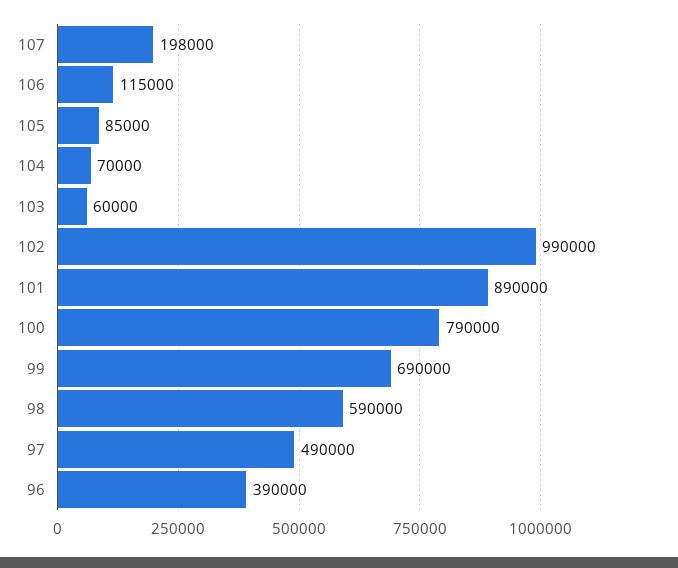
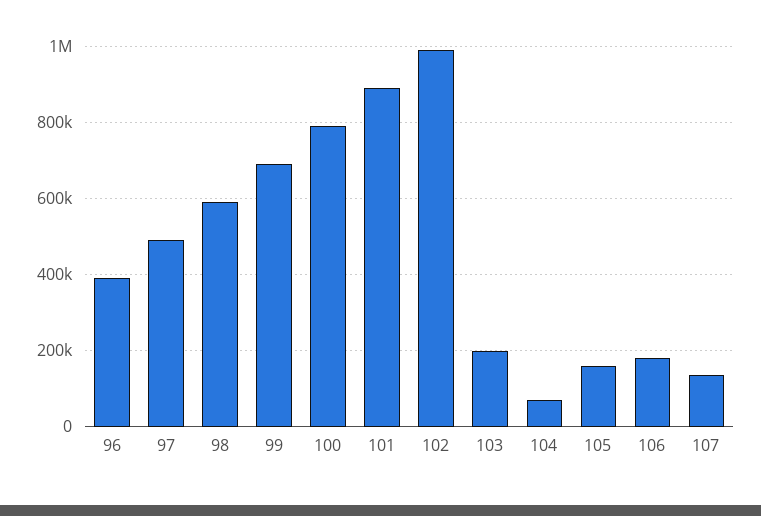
107: 198000 -> 140000
106: 115000 -> 180000
105: 85000 -> 160000
103: 60000 -> 200000

